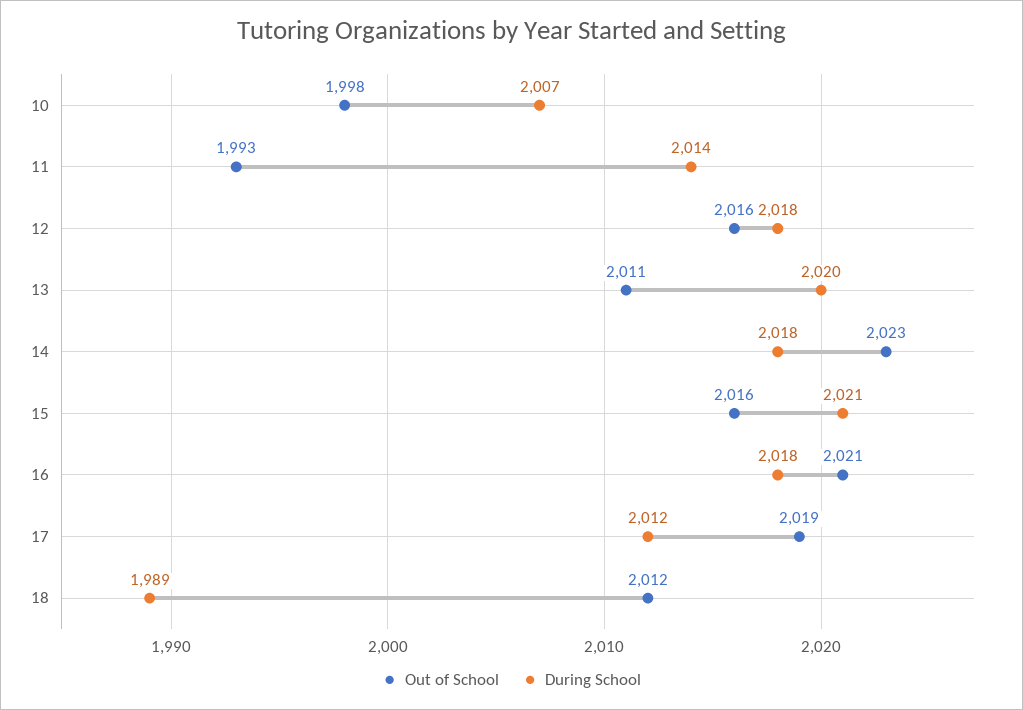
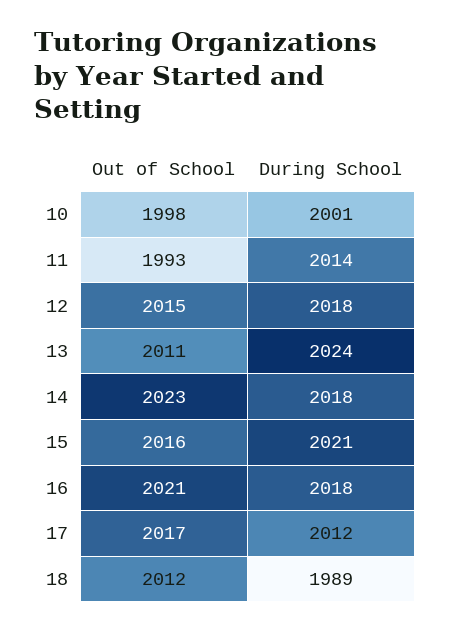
During School, 10: 2007 -> 2001
Out of School, 12: 2016 -> 2015
During School, 13: 2020 -> 2024
Out of School, 17: 2019 -> 2017

